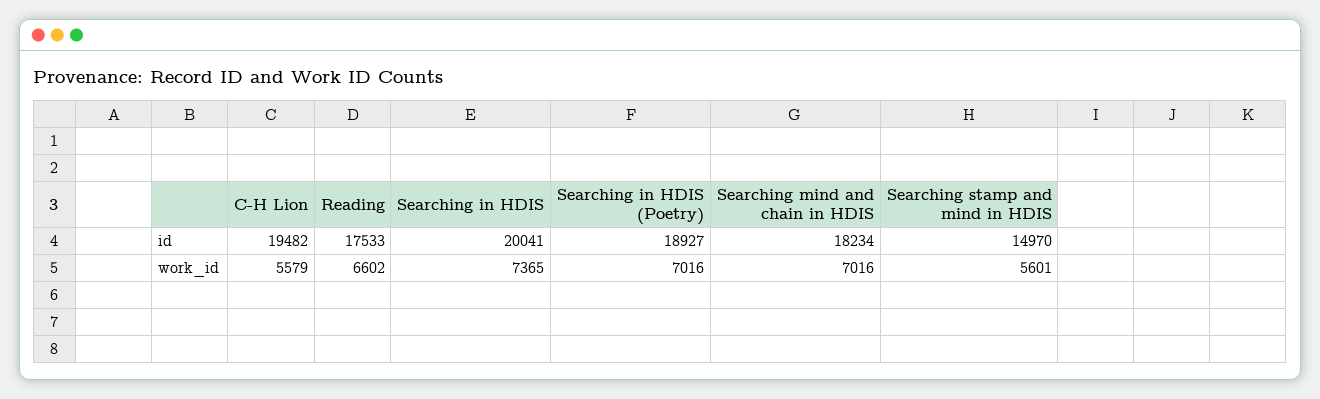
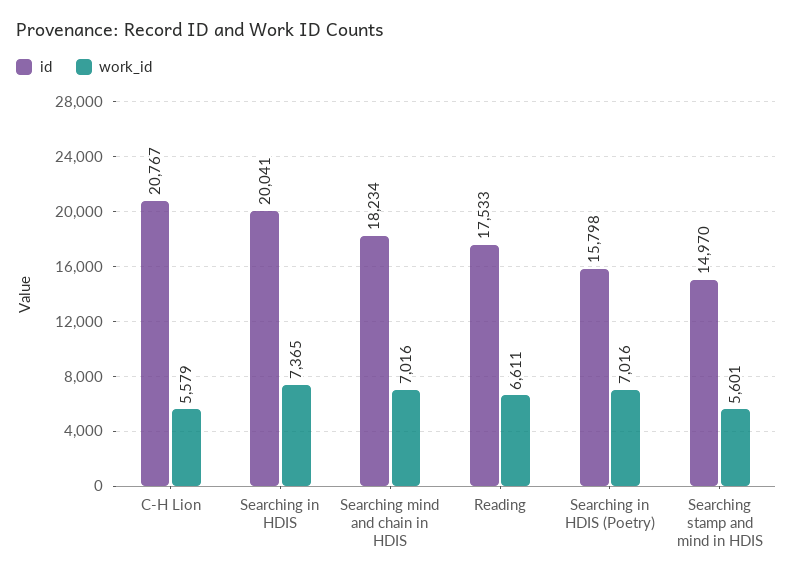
id, C-H Lion: 19482 -> 20767
id, Searching in HDIS (Poetry): 18927 -> 15798
work_id, Reading: 6602 -> 6611

